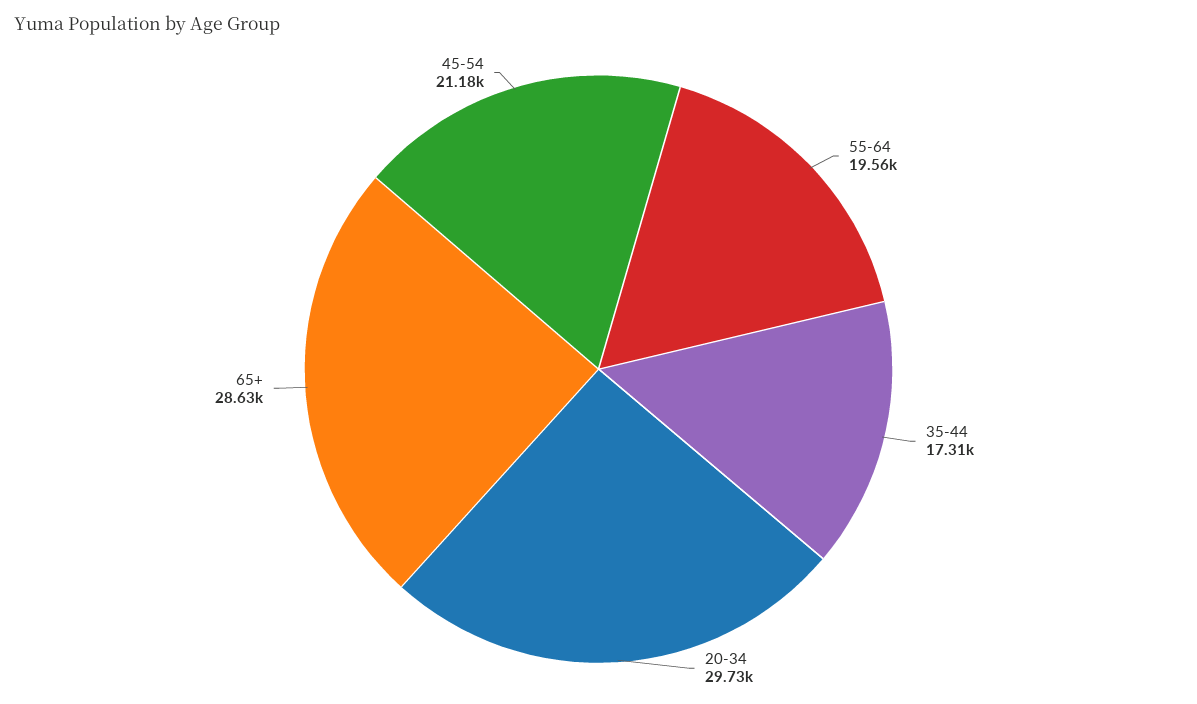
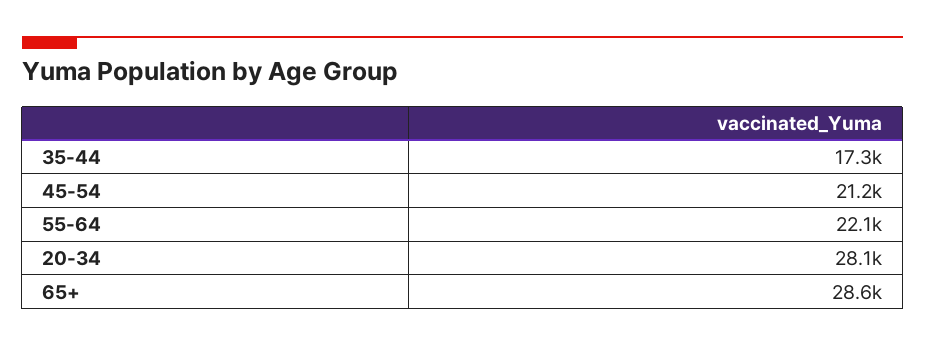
55-64: 19560 -> 22100
20-34: 29730 -> 28100

